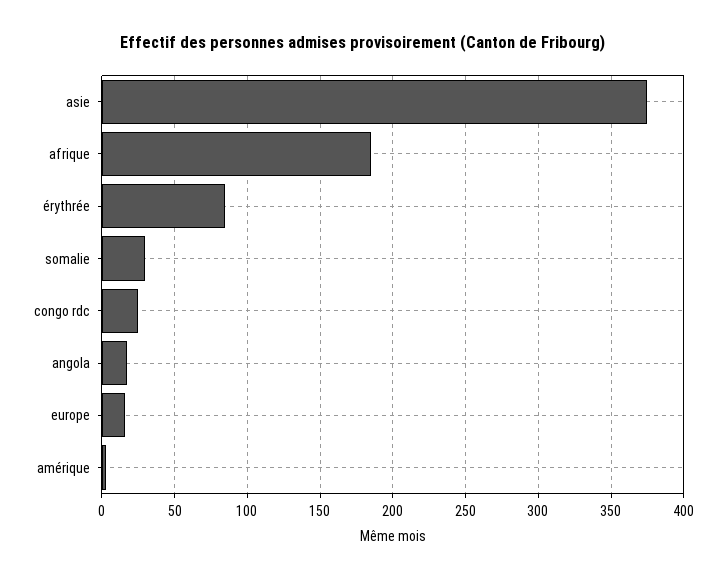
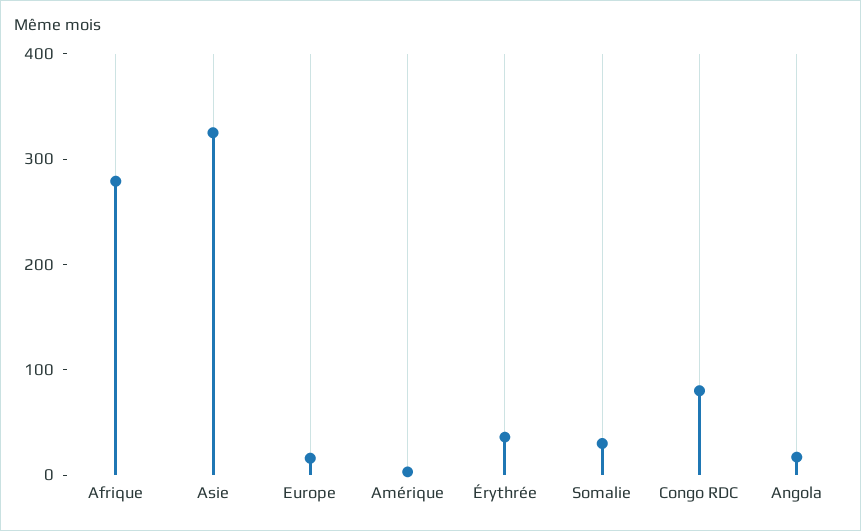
asie: 375 -> 320
afrique: 185 -> 280
érythrée: 85 -> 40
congo rdc: 25 -> 80

